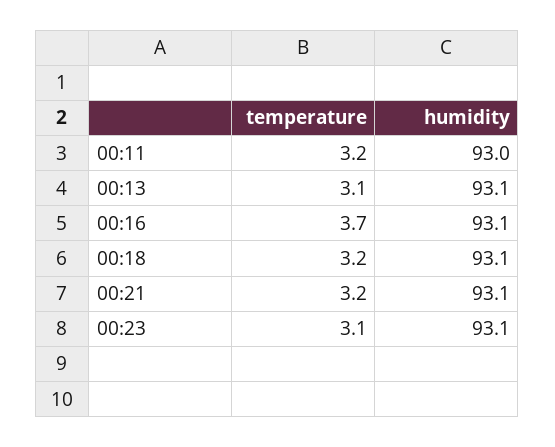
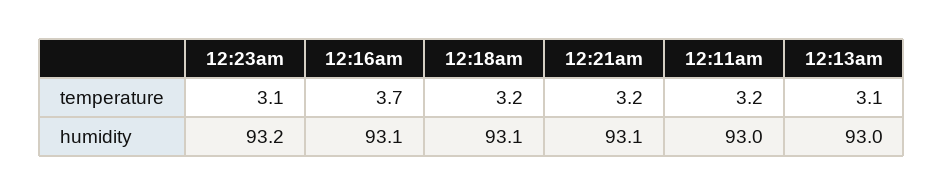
humidity, 00:13: 93.1 -> 93
humidity, 00:23: 93.1 -> 93.2

